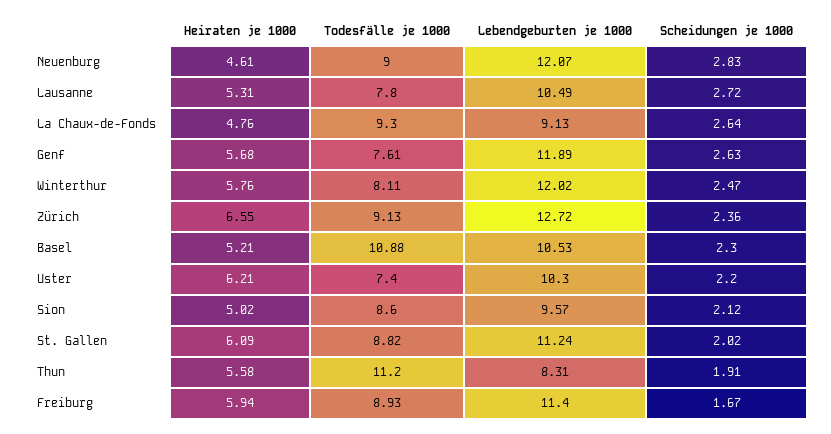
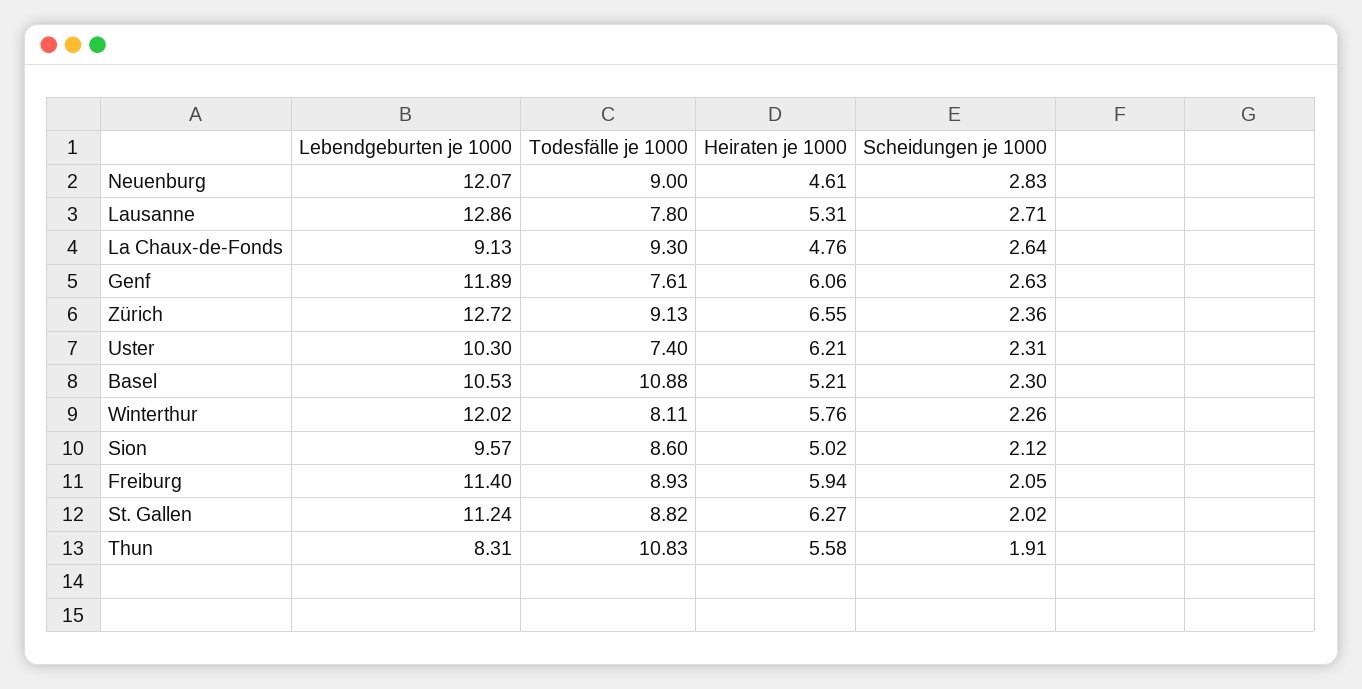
Lebendgeburten je 1000, Lausanne: 10.49 -> 12.86
Scheidungen je 1000, Lausanne: 2.72 -> 2.71
Heiraten je 1000, Genf: 5.68 -> 6.06
Scheidungen je 1000, Winterthur: 2.47 -> 2.26
Scheidungen je 1000, Uster: 2.2 -> 2.31
Heiraten je 1000, St. Gallen: 6.09 -> 6.27
Todesfälle je 1000, Thun: 11.2 -> 10.83
Scheidungen je 1000, Freiburg: 1.67 -> 2.05

